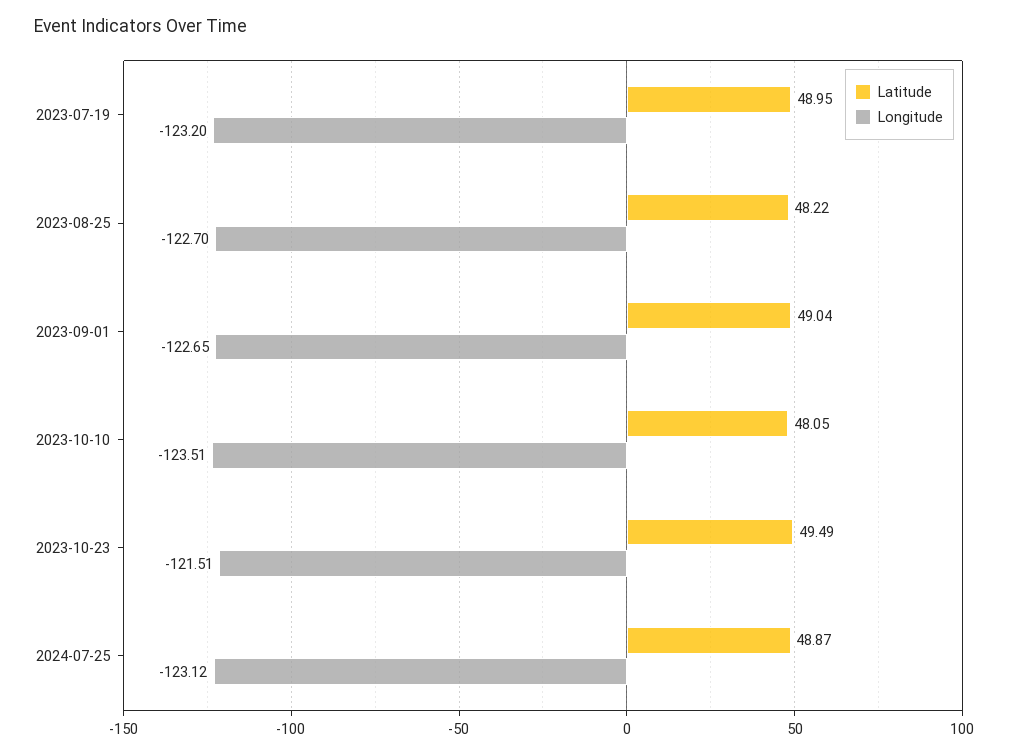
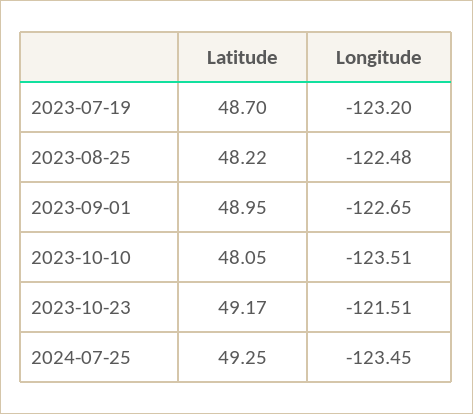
Latitude, 2023-07-19: 48.95 -> 48.7
Longitude, 2023-08-25: -122.7 -> -122.48
Latitude, 2023-09-01: 49.04 -> 48.95
Latitude, 2023-10-23: 49.49 -> 49.17
Latitude, 2024-07-25: 48.87 -> 49.25
Longitude, 2024-07-25: -123.12 -> -123.45

